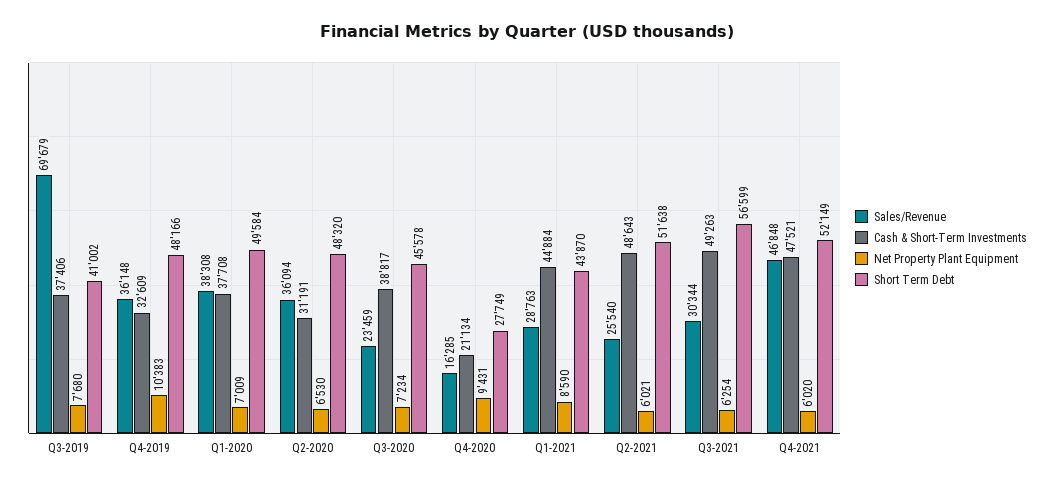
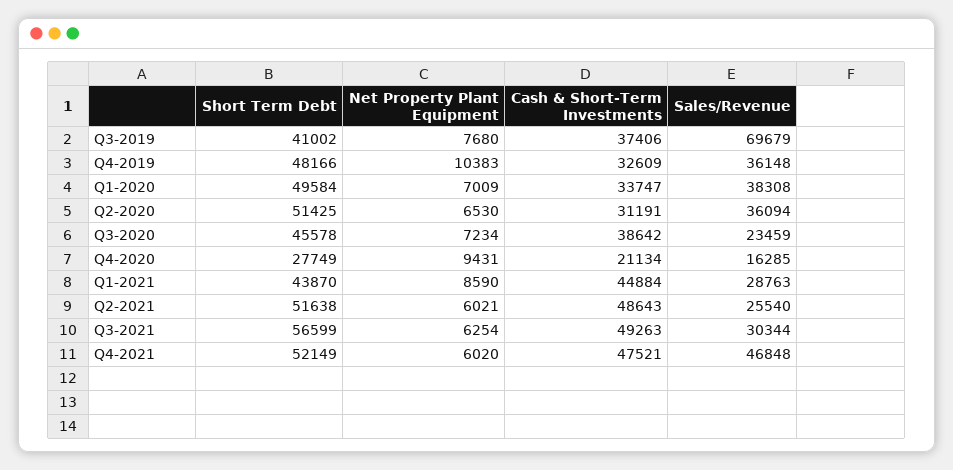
Cash & Short-Term Investments, Q1-2020: 37708 -> 33747
Short Term Debt, Q2-2020: 48320 -> 51425
Cash & Short-Term Investments, Q3-2020: 38817 -> 38642

